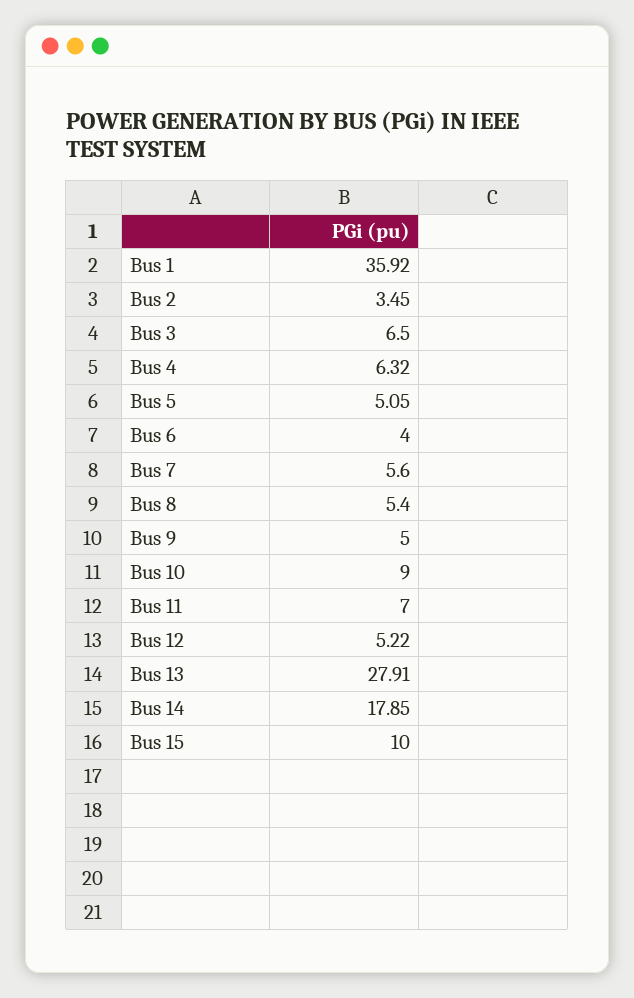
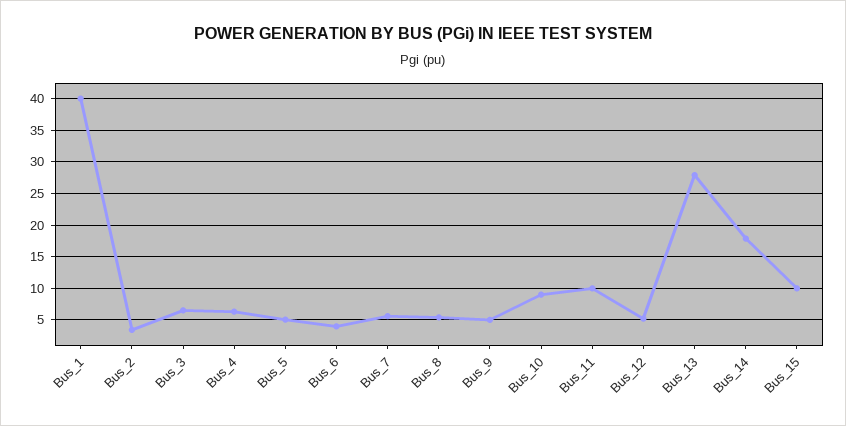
Bus 1: 35.92 -> 40
Bus 11: 7 -> 10

